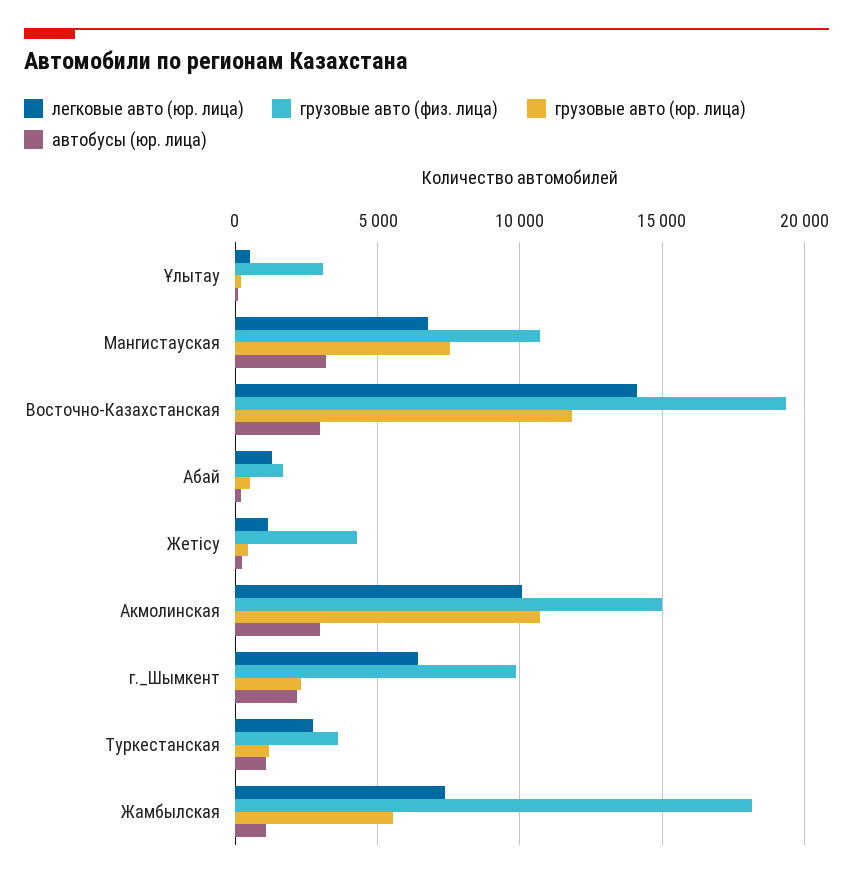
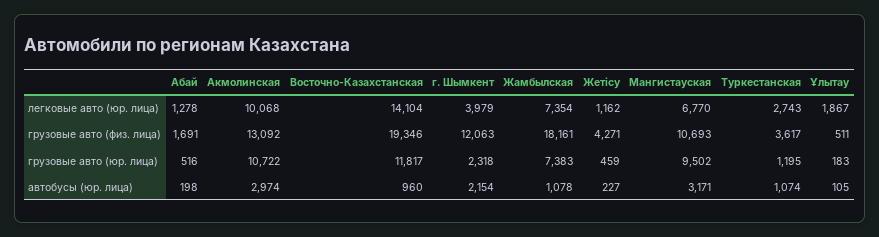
легковые авто (юр. лица), Ұлытау: 500 -> 1867
грузовые авто (физ. лица), Ұлытау: 3000 -> 511
грузовые авто (юр. лица), Мангистауская: 7500 -> 9502
автобусы (юр. лица), Восточно-Казахстанская: 3000 -> 960
грузовые авто (физ. лица), Акмолинская: 15000 -> 13092
легковые авто (юр. лица), г._Шымкент: 6500 -> 3979
грузовые авто (физ. лица), г._Шымкент: 10000 -> 12063
грузовые авто (юр. лица), Жамбылская: 5500 -> 7383

